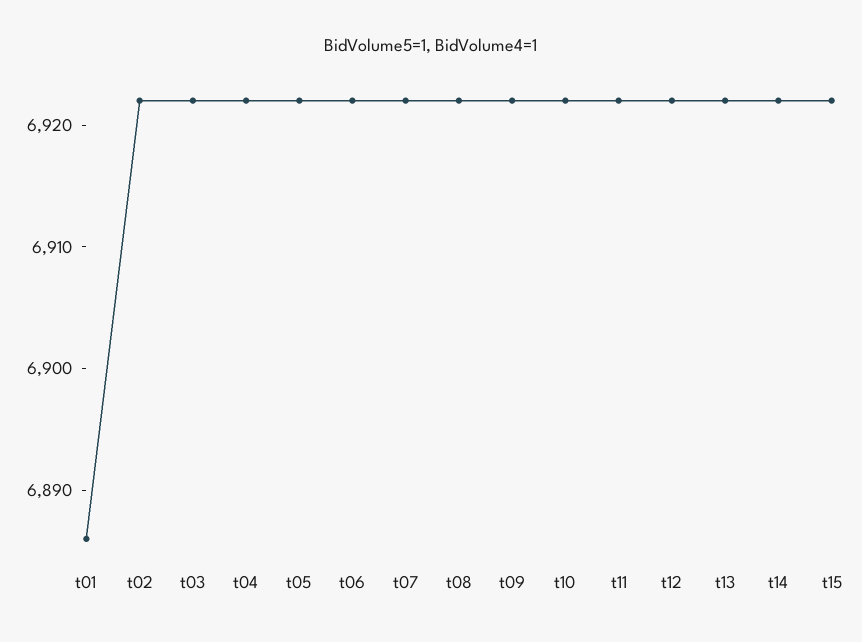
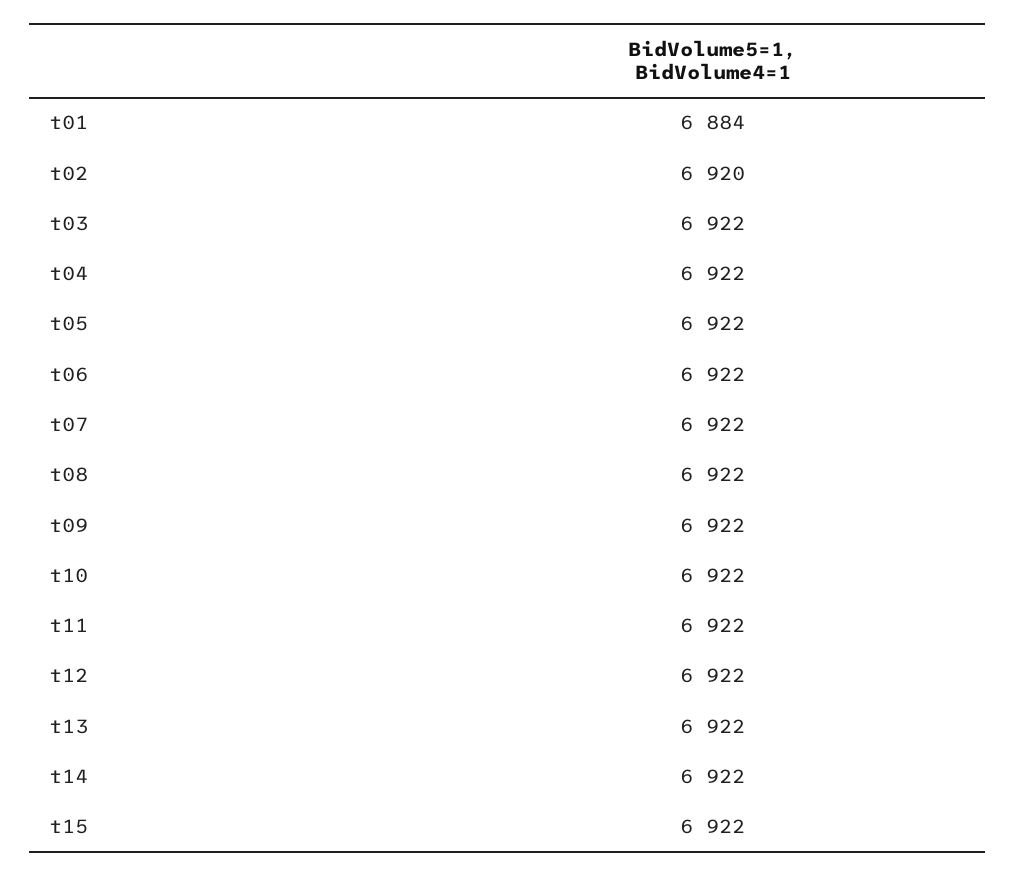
t01: 6886 -> 6884
t02: 6922 -> 6920

